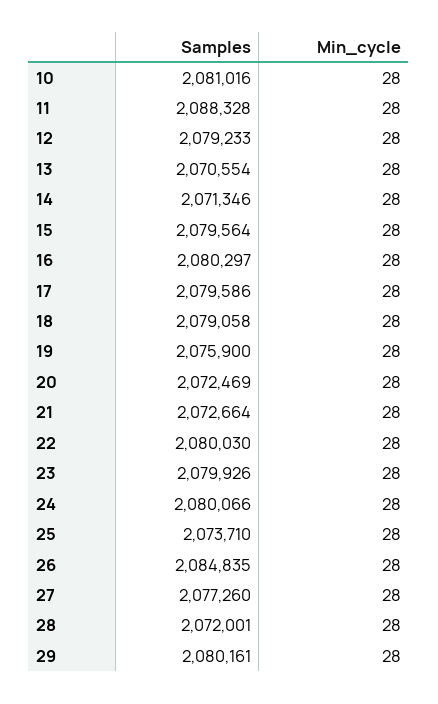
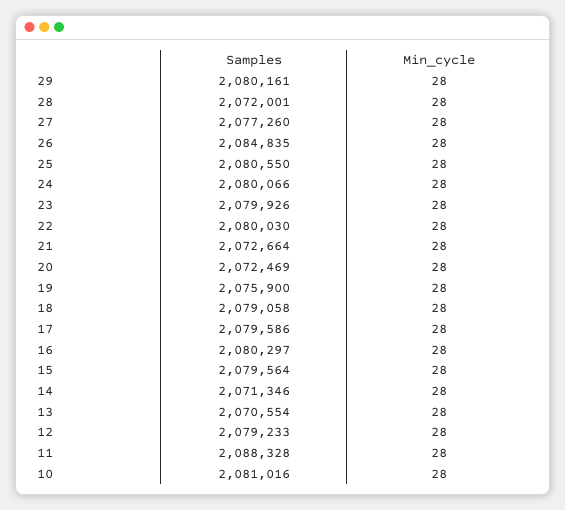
Samples, 25: 2073710 -> 2080550

